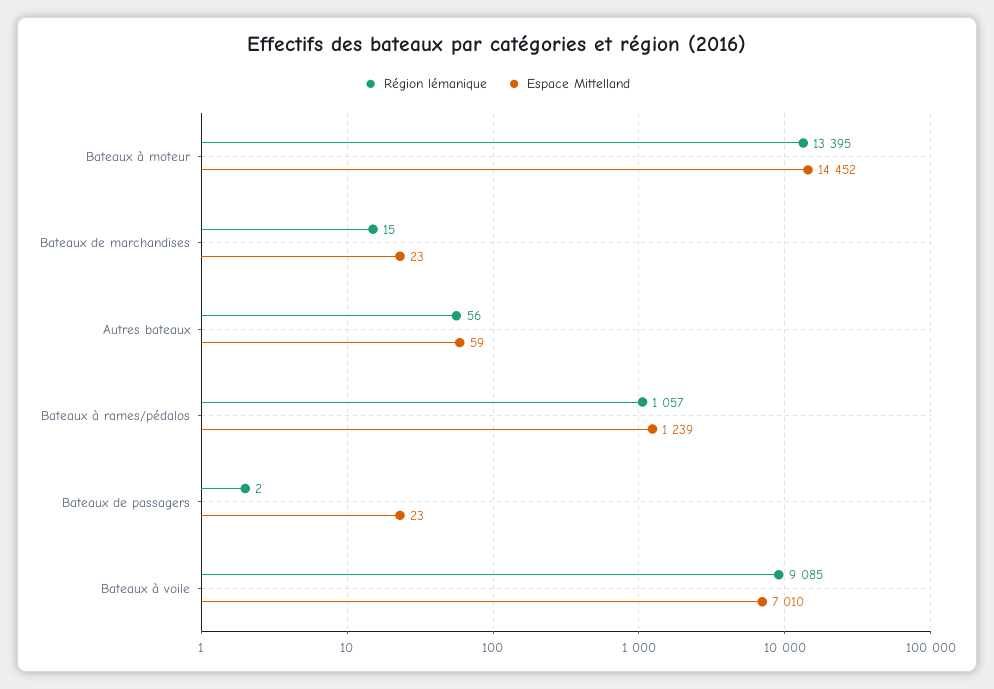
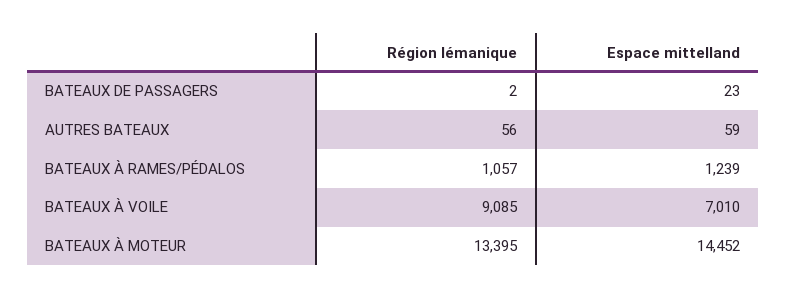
Région lémanique, Bateaux de marchandises: 15 -> none
Espace Mittelland, Bateaux de marchandises: 23 -> none

